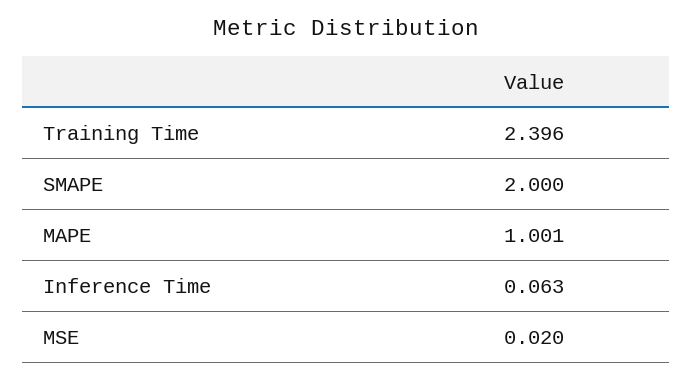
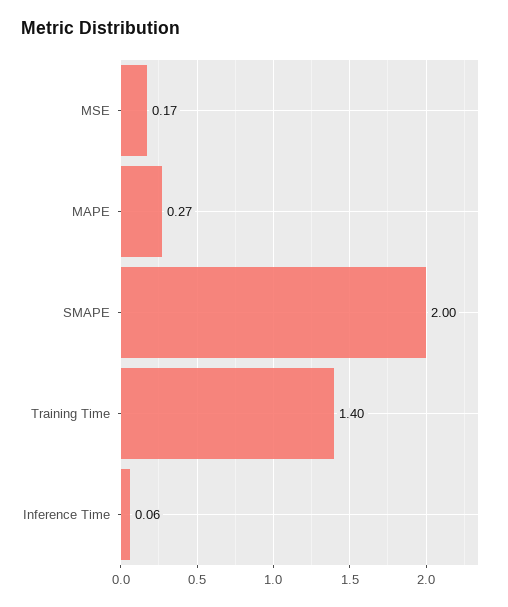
Training Time: 2.396 -> 1.4
MAPE: 1.001 -> 0.27
MSE: 0.02 -> 0.17

